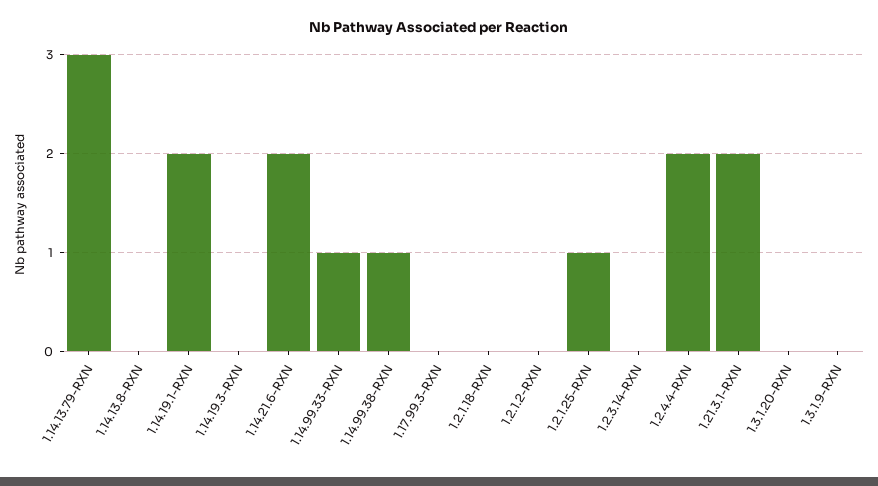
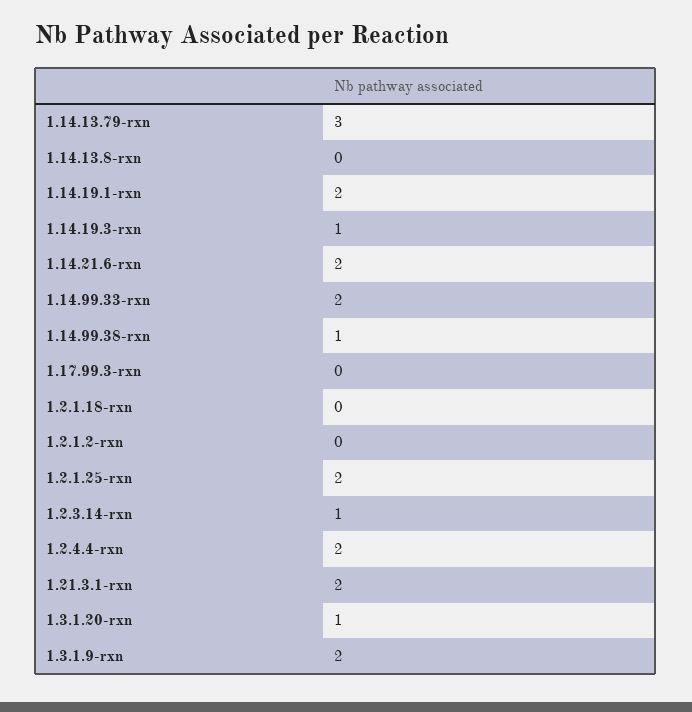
1.14.19.3-RXN: 0 -> 1
1.14.99.33-RXN: 1 -> 2
1.2.1.25-RXN: 1 -> 2
1.2.3.14-RXN: 0 -> 1
1.3.1.20-RXN: 0 -> 1
1.3.1.9-RXN: 0 -> 2

